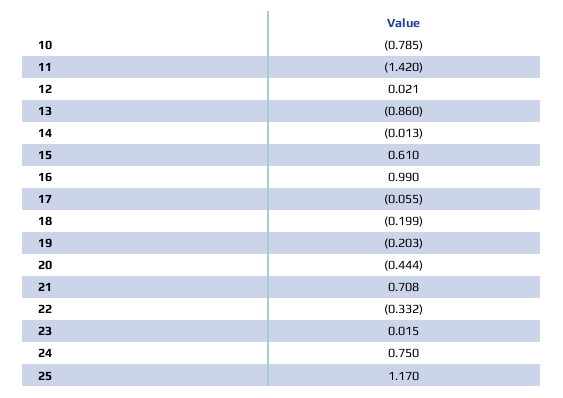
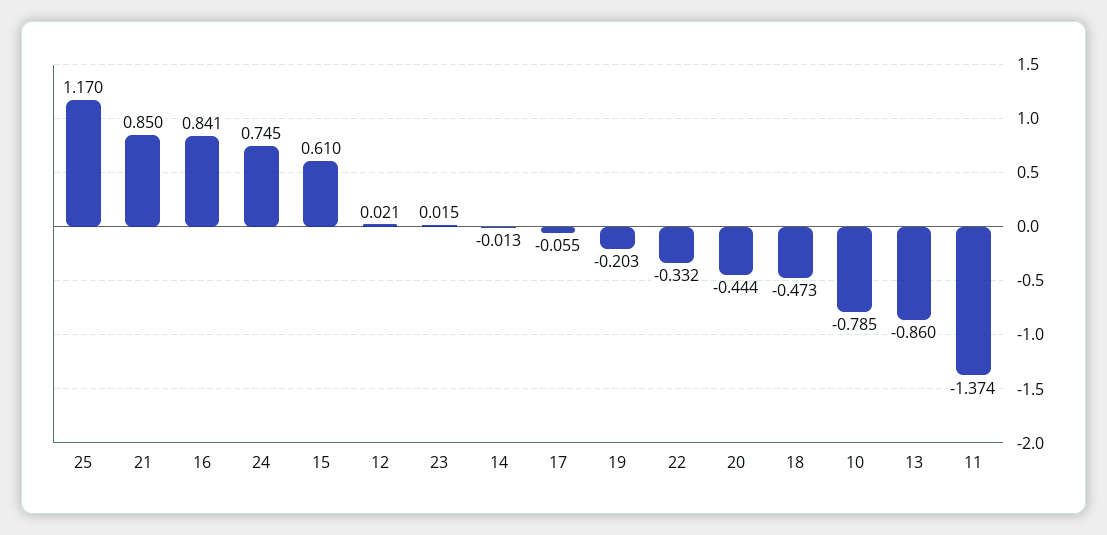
11: -1.42 -> -1.374
16: 0.99 -> 0.841
18: -0.199 -> -0.473
21: 0.708 -> 0.85
24: 0.75 -> 0.745

